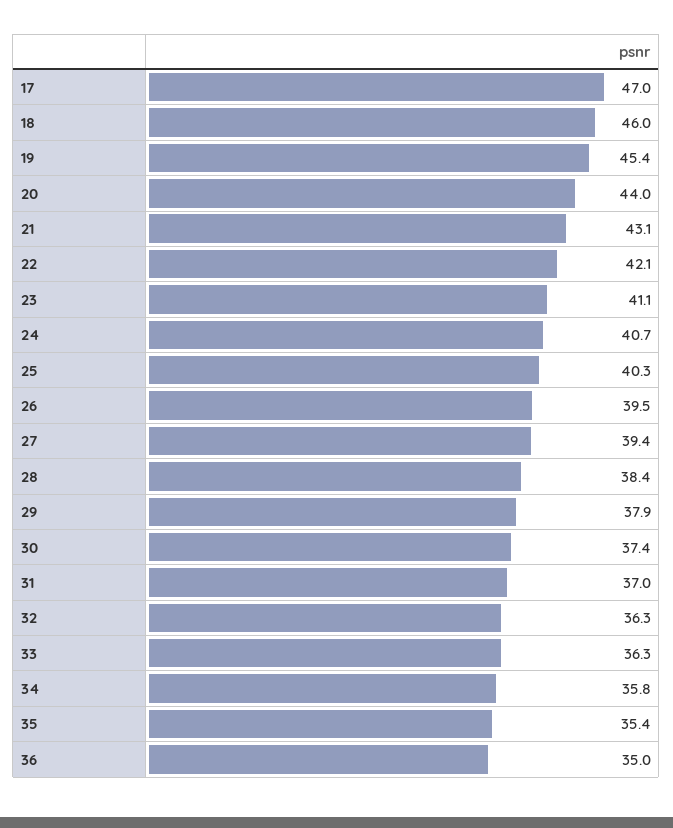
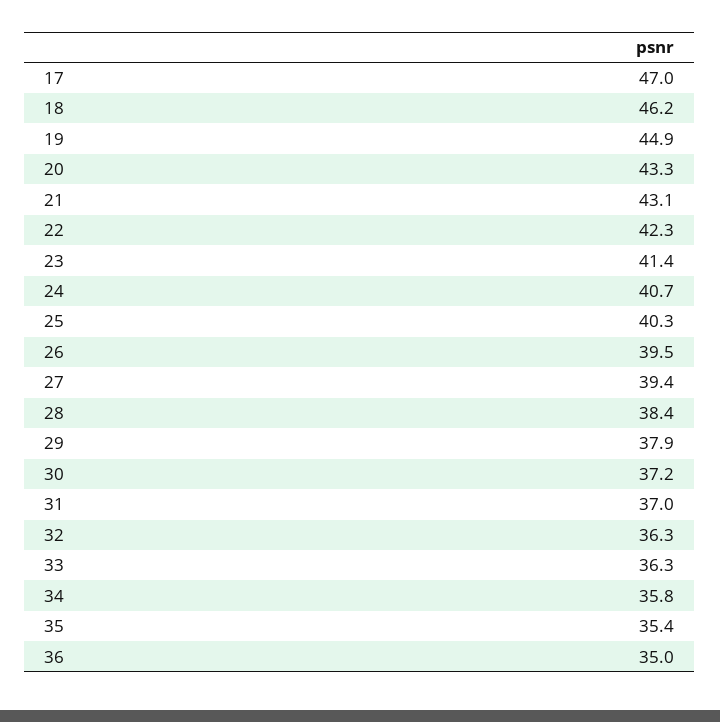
18: 46 -> 46.2
19: 45.4 -> 44.9
20: 44 -> 43.3
22: 42.1 -> 42.3
23: 41.1 -> 41.4
30: 37.4 -> 37.2

